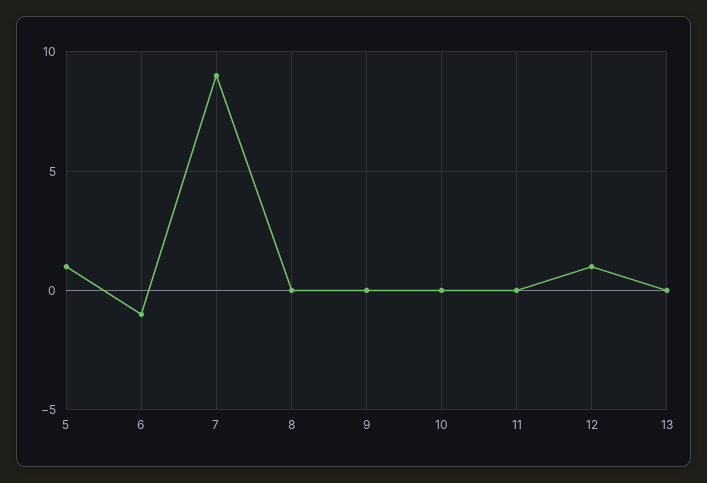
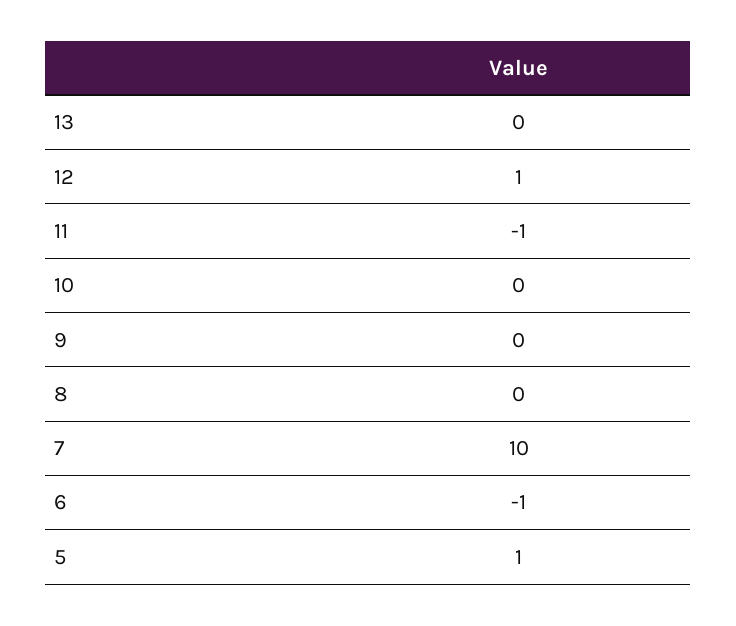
7: 9 -> 10
11: 0 -> -1

